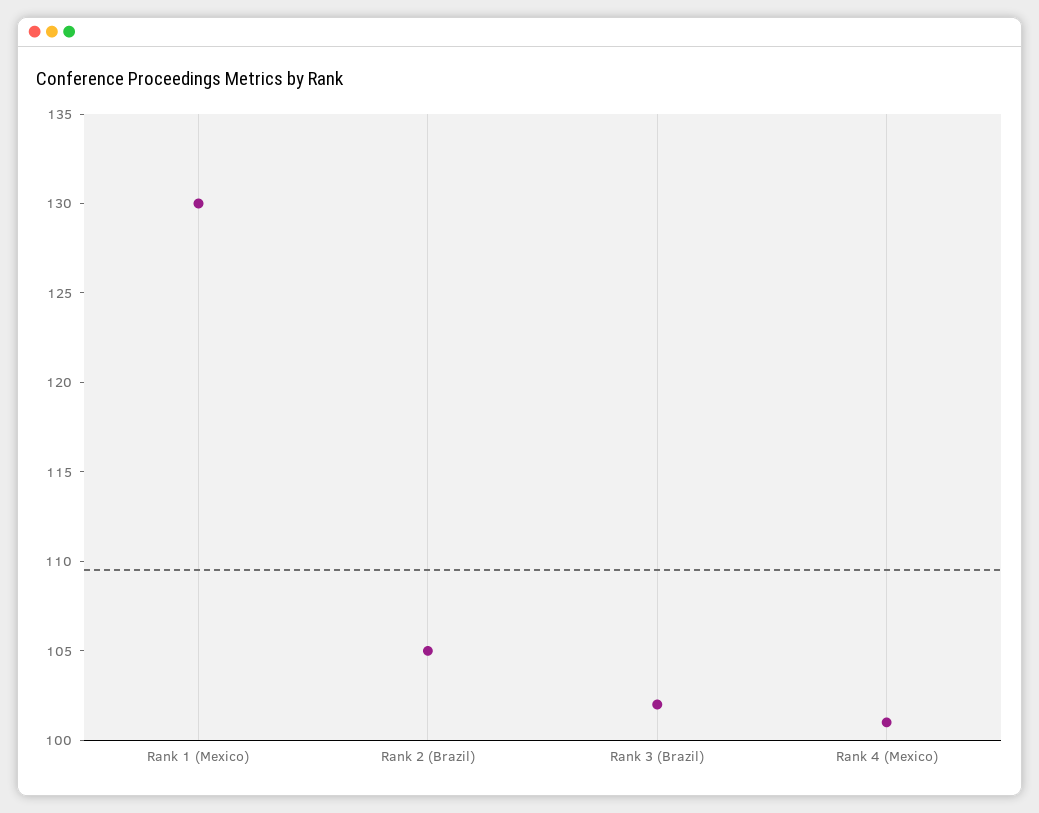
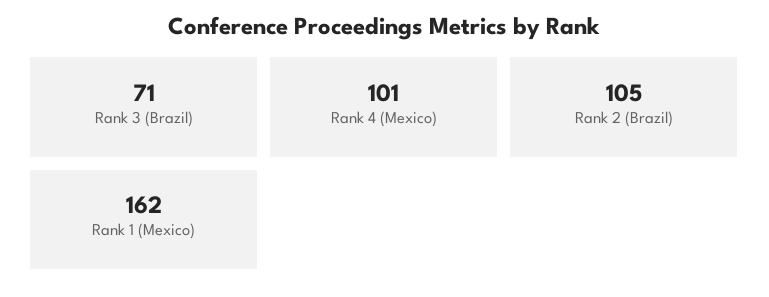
Rank 1 (Mexico): 130 -> 162
Rank 3 (Brazil): 102 -> 71

